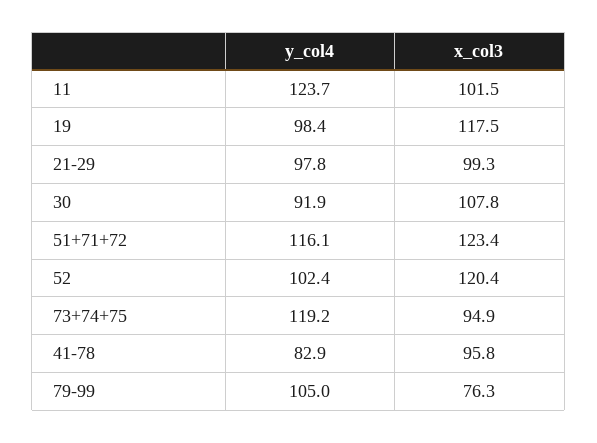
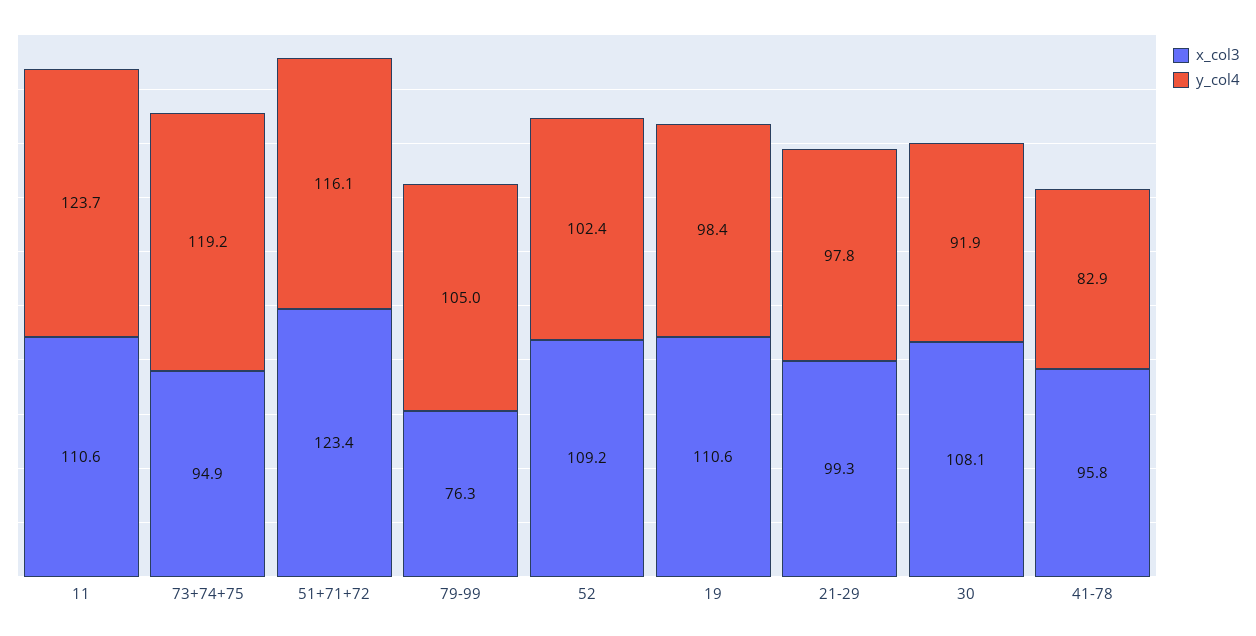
x_col3, 11: 101.5 -> 110.6
x_col3, 19: 117.5 -> 110.6
x_col3, 30: 107.8 -> 108.1
x_col3, 52: 120.4 -> 109.2

